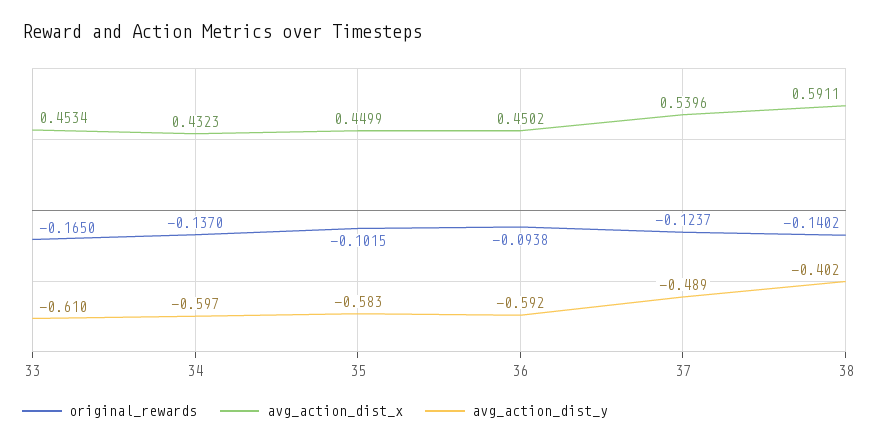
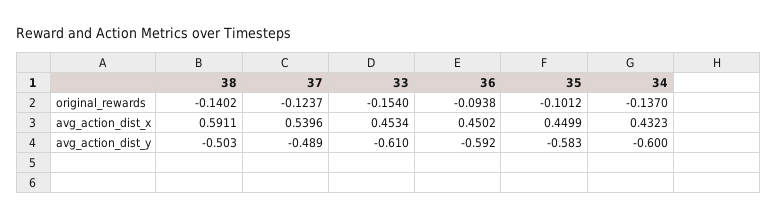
original_rewards, 33: -0.165 -> -0.154
avg_action_dist_y, 34: -0.597 -> -0.6
original_rewards, 35: -0.1015 -> -0.1012
avg_action_dist_y, 38: -0.402 -> -0.503

